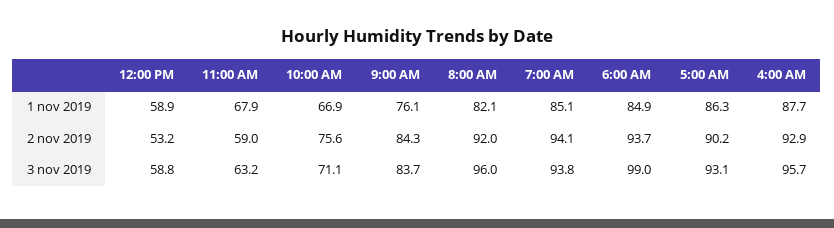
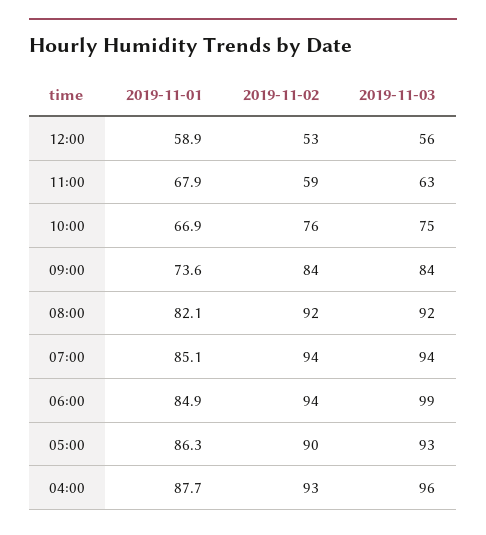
9:00 AM, 1 nov 2019: 76.1 -> 73.6
12:00 PM, 3 nov 2019: 58.8 -> 56
10:00 AM, 3 nov 2019: 71.1 -> 75
8:00 AM, 3 nov 2019: 96 -> 92

